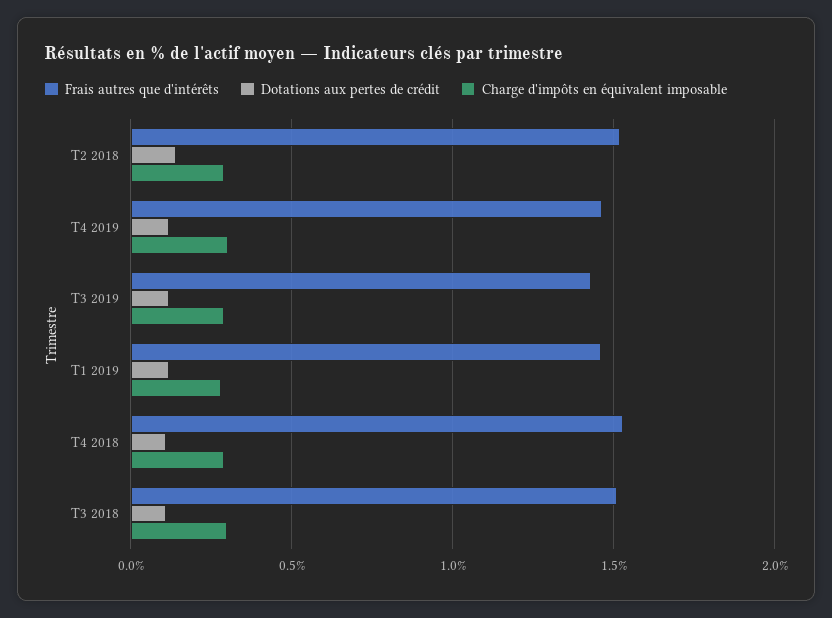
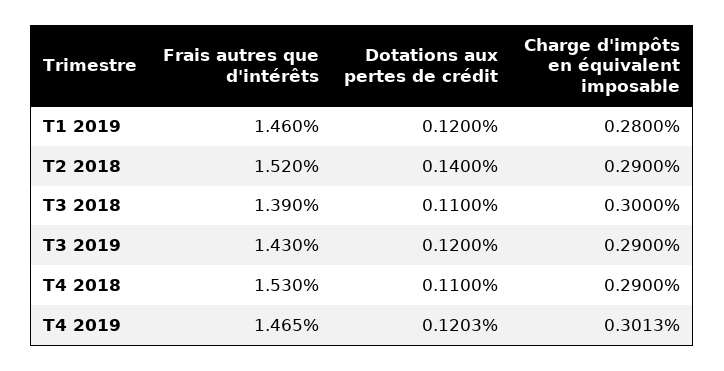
Frais autres que d'intérêts, T3 2018: 1.5 -> 1.39

